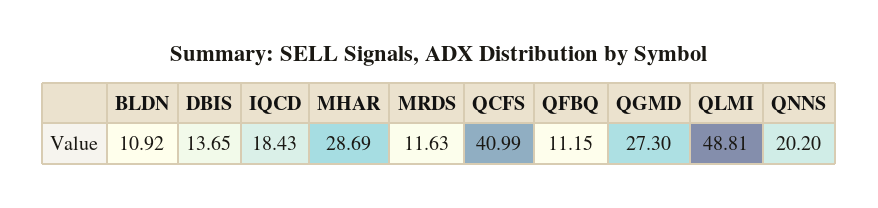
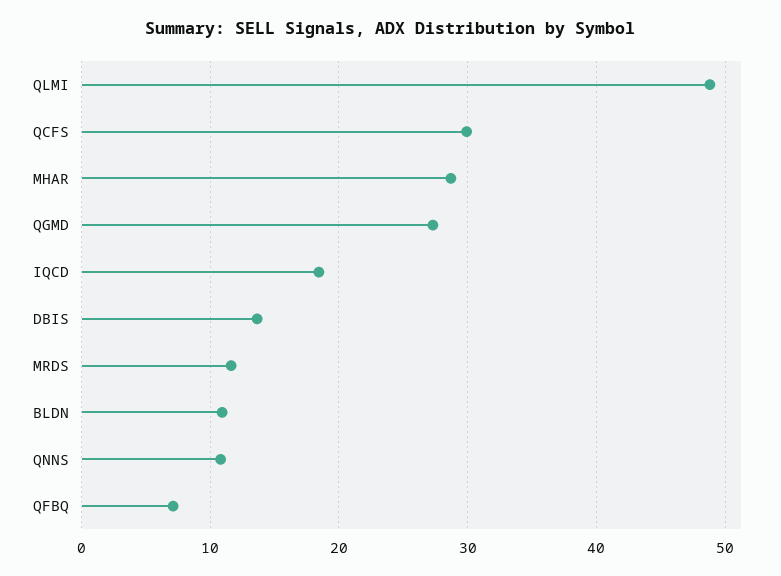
QCFS: 40.99 -> 30
QFBQ: 11.15 -> 7
QNNS: 20.2 -> 11

